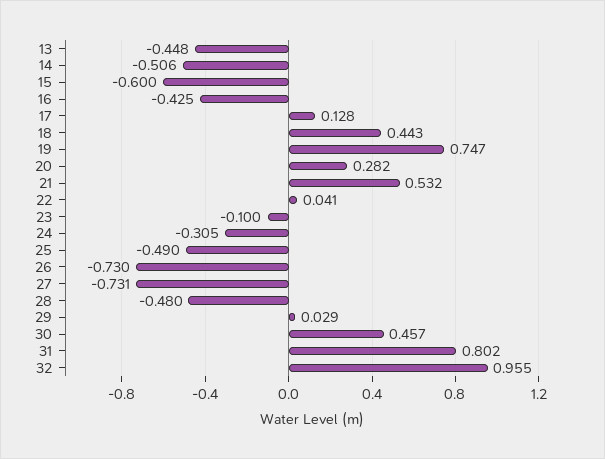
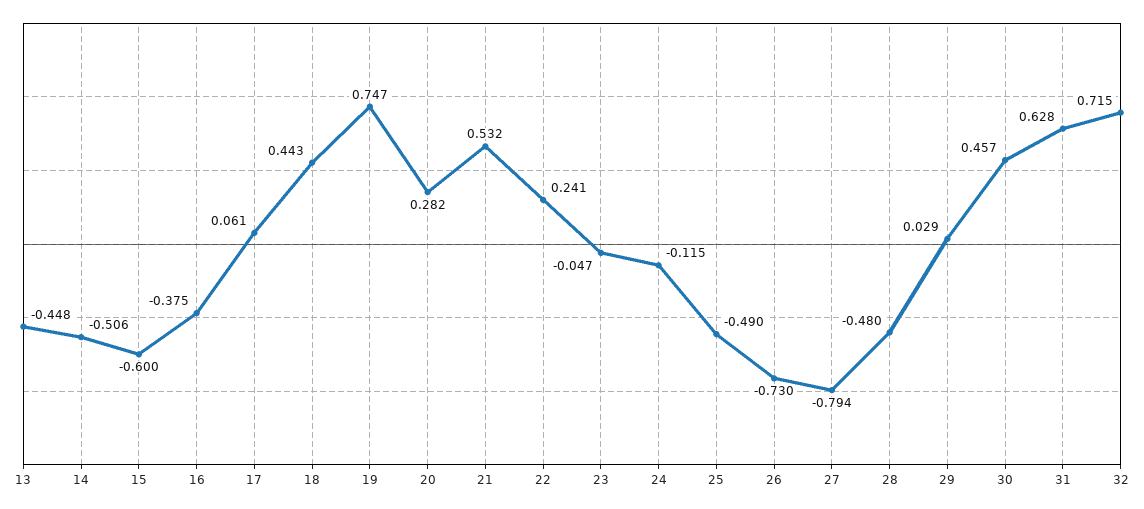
16: -0.425 -> -0.375
17: 0.128 -> 0.061
22: 0.041 -> 0.241
23: -0.1 -> -0.047
24: -0.305 -> -0.115
27: -0.731 -> -0.794
31: 0.802 -> 0.628
32: 0.955 -> 0.715

